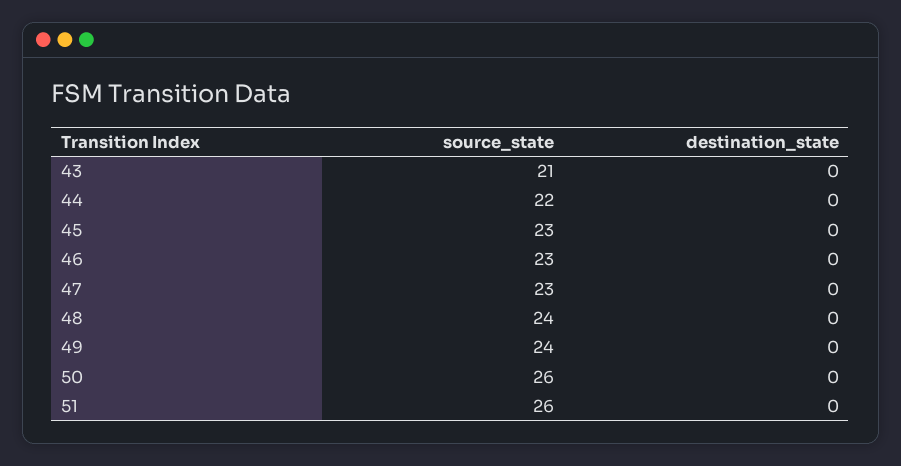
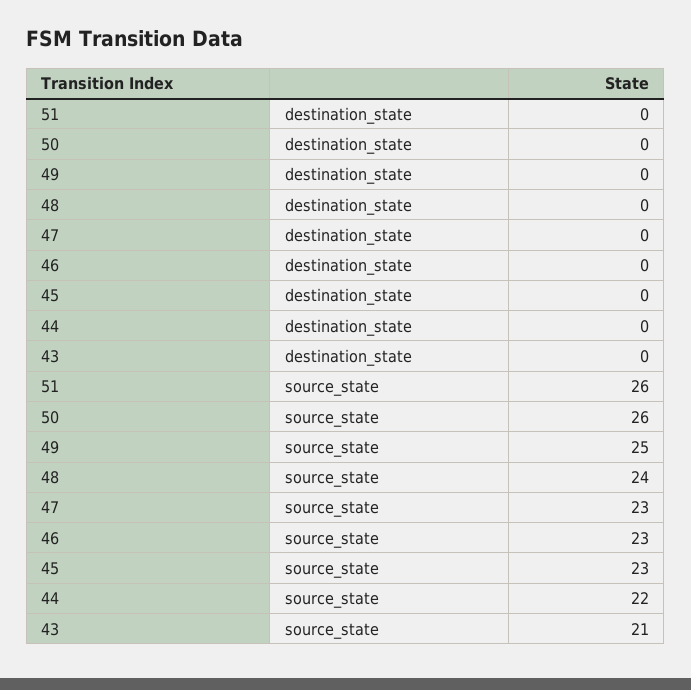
source_state, 49: 24 -> 25

